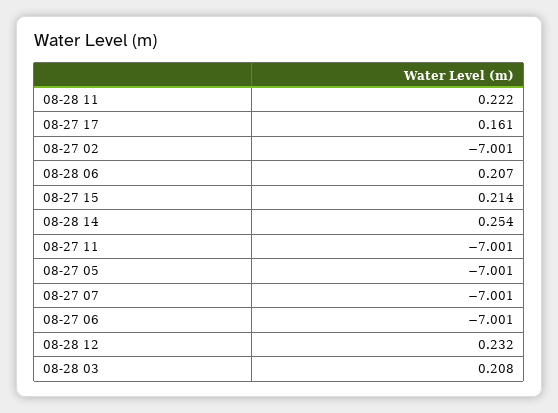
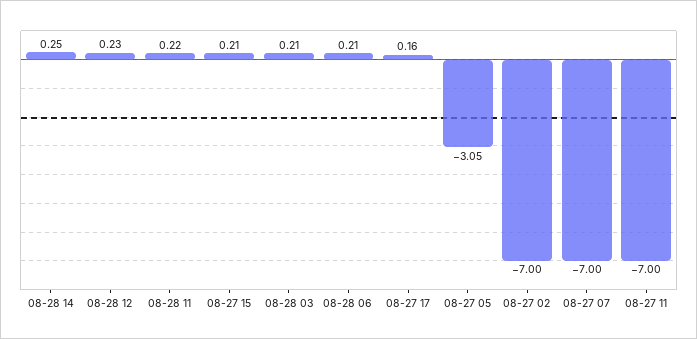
08-27 05: -7.001 -> -3.05
08-27 06: -7.001 -> none

